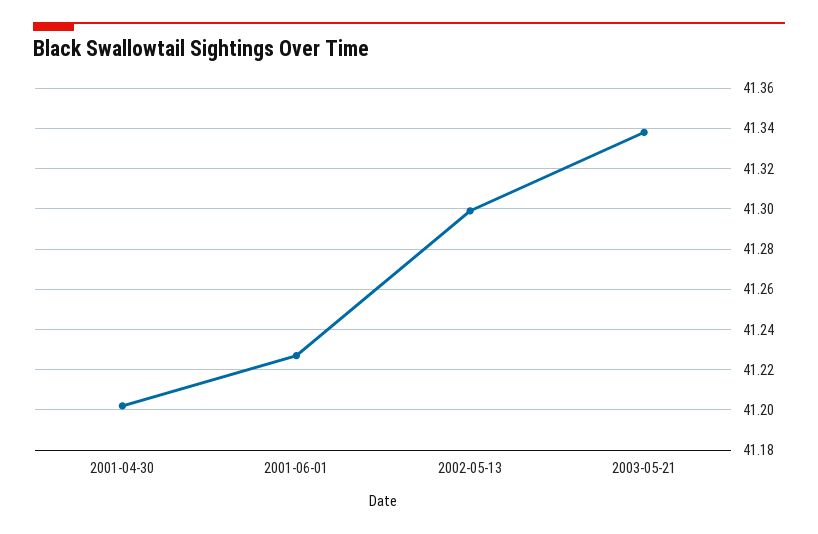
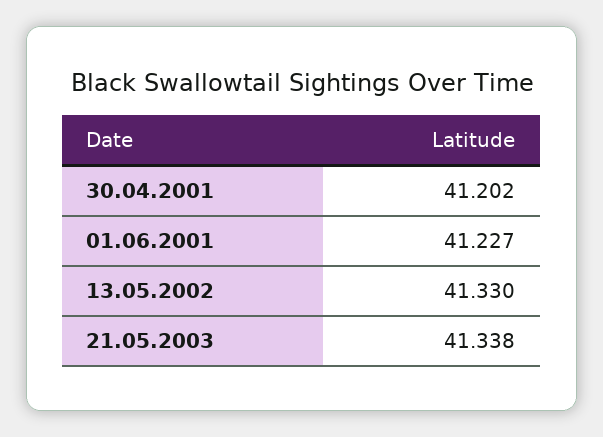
2002-05-13: 41.3 -> 41.33

